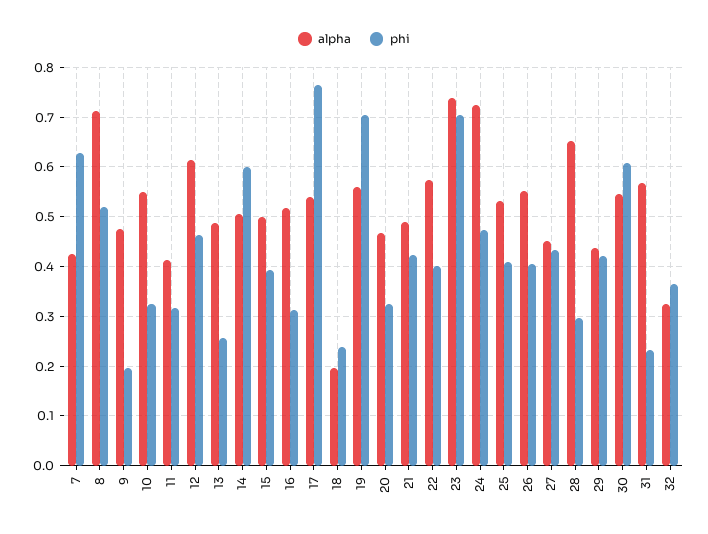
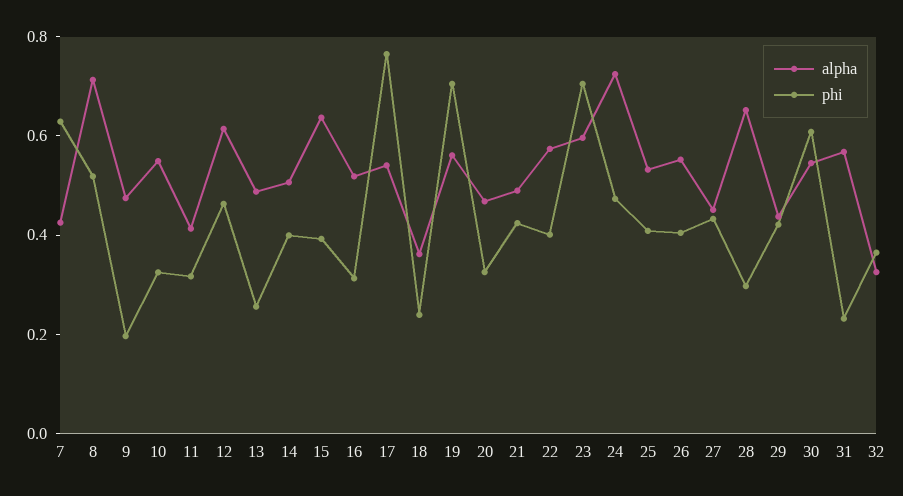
phi, 14: 0.6 -> 0.4
alpha, 15: 0.5 -> 0.65
alpha, 18: 0.2 -> 0.35
alpha, 23: 0.74 -> 0.6

